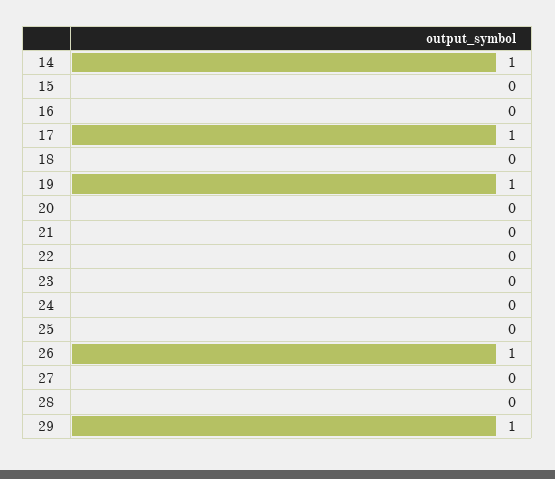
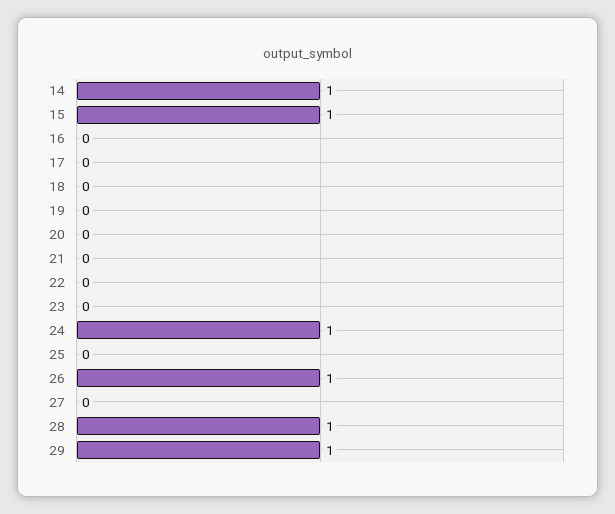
15: 0 -> 1
17: 1 -> 0
19: 1 -> 0
24: 0 -> 1
28: 0 -> 1

